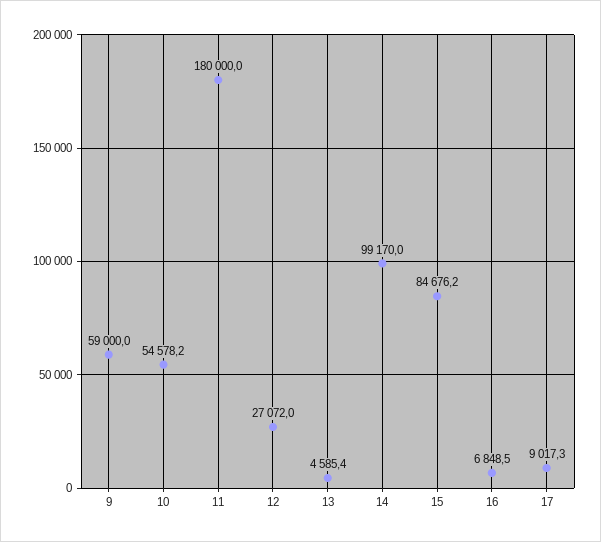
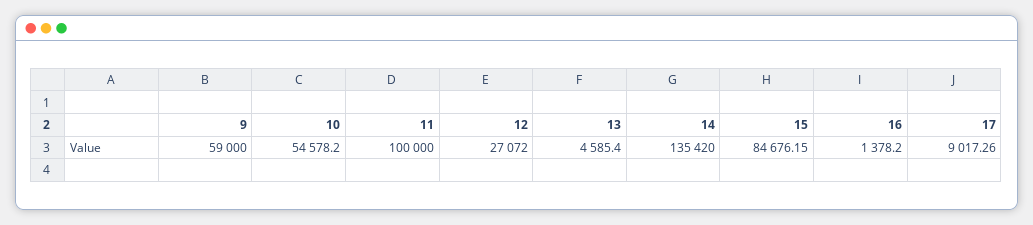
11: 180000 -> 100000
14: 99170 -> 135420
16: 6848.5 -> 1378.2

